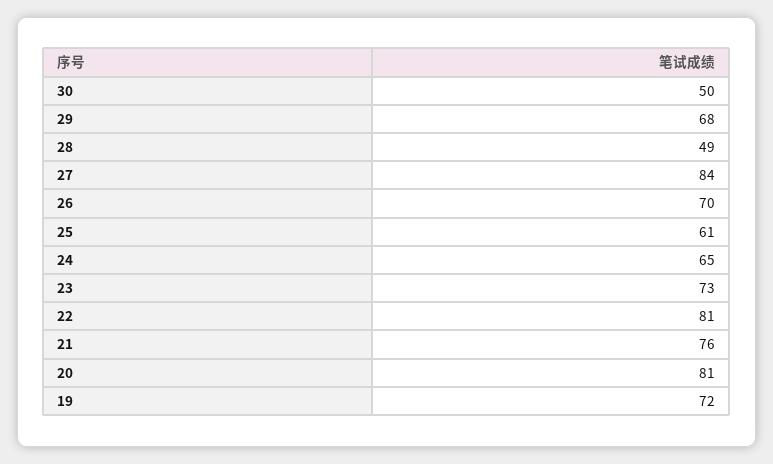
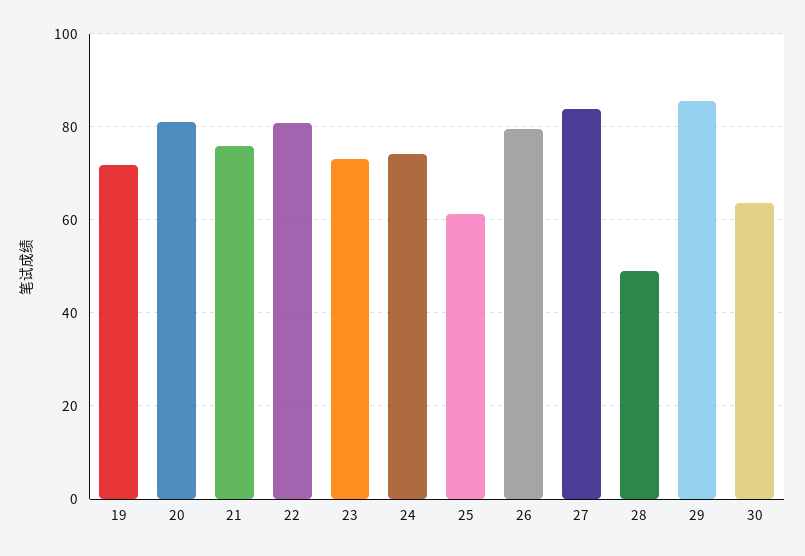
30: 50 -> 64
29: 68 -> 86
26: 70 -> 80
24: 65 -> 74

